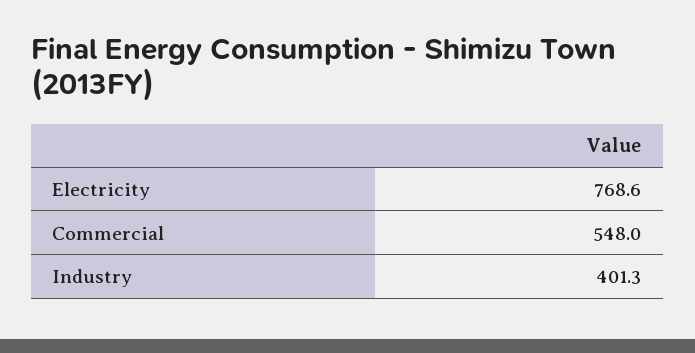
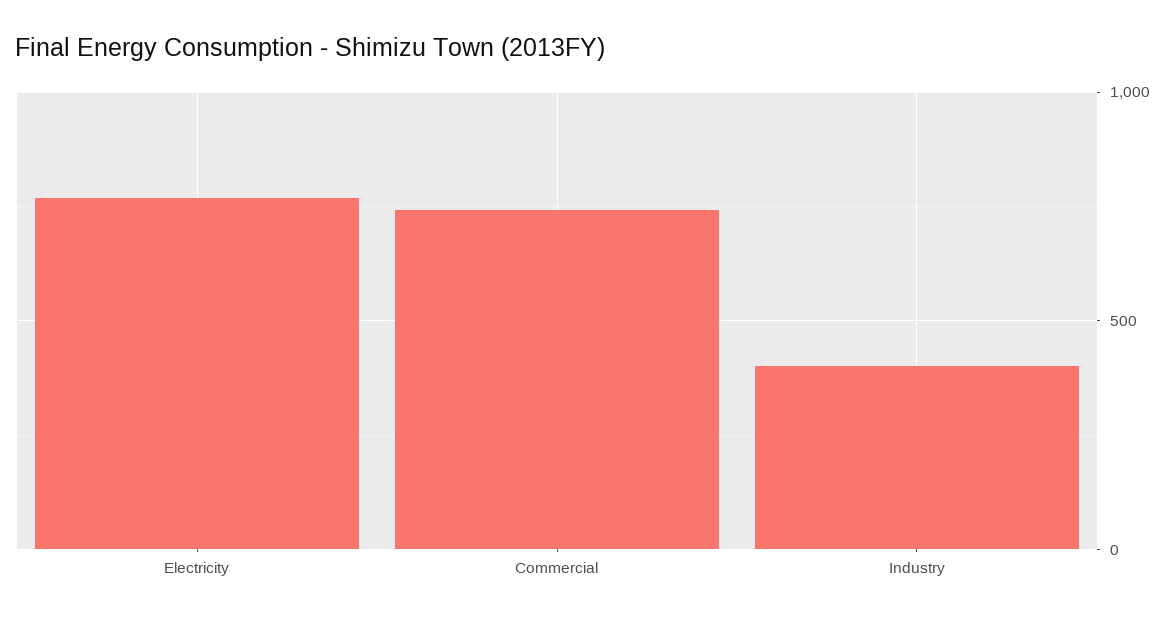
Commercial: 548 -> 750

